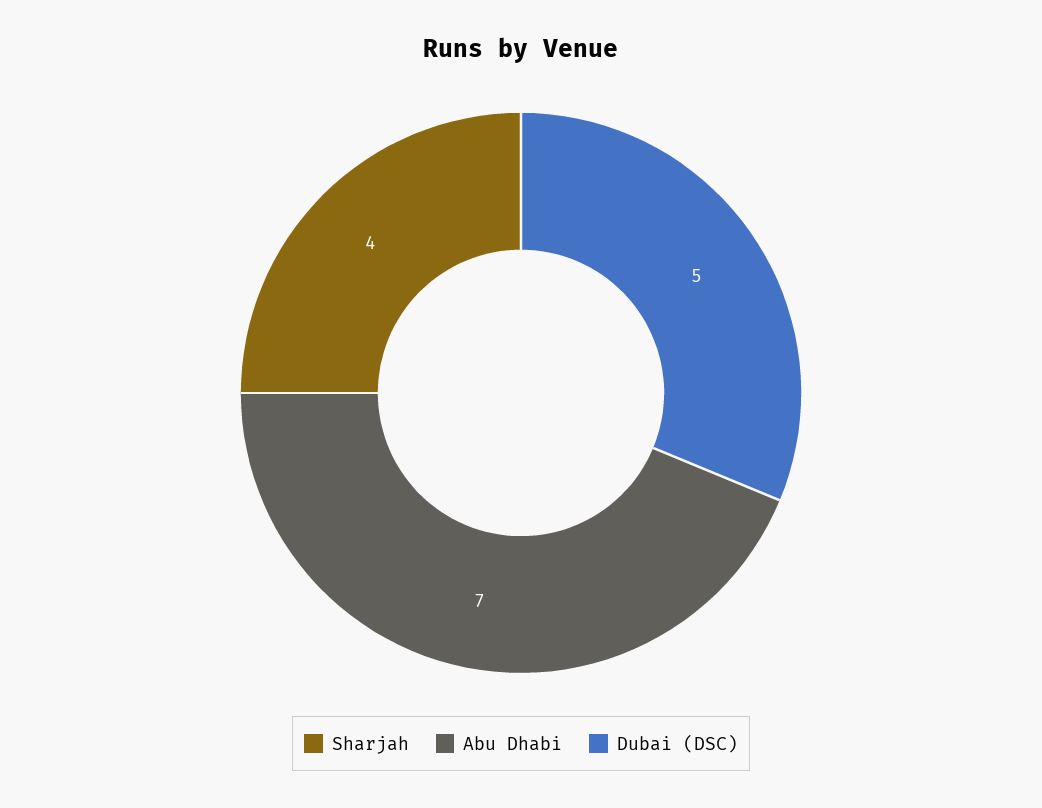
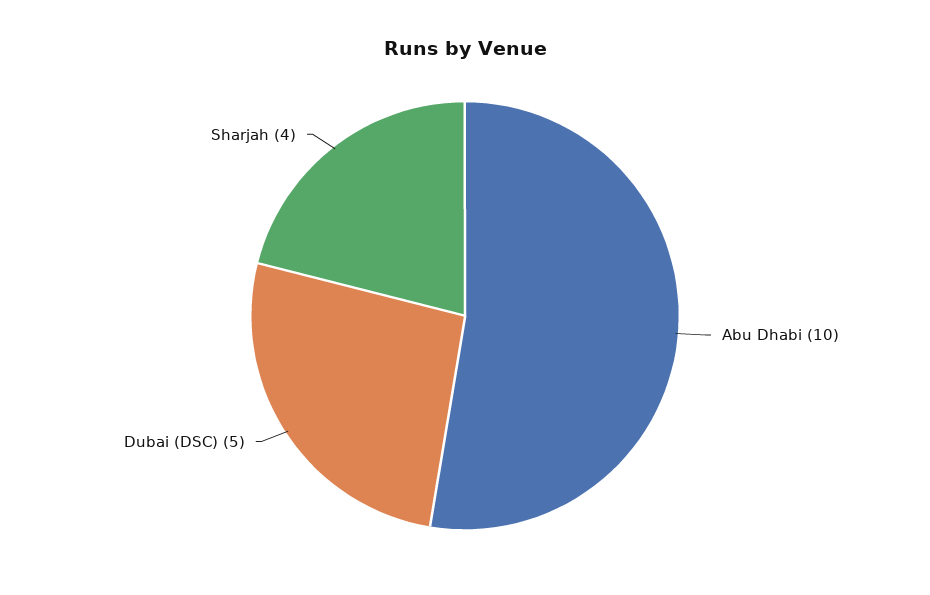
Abu Dhabi: 7 -> 10

